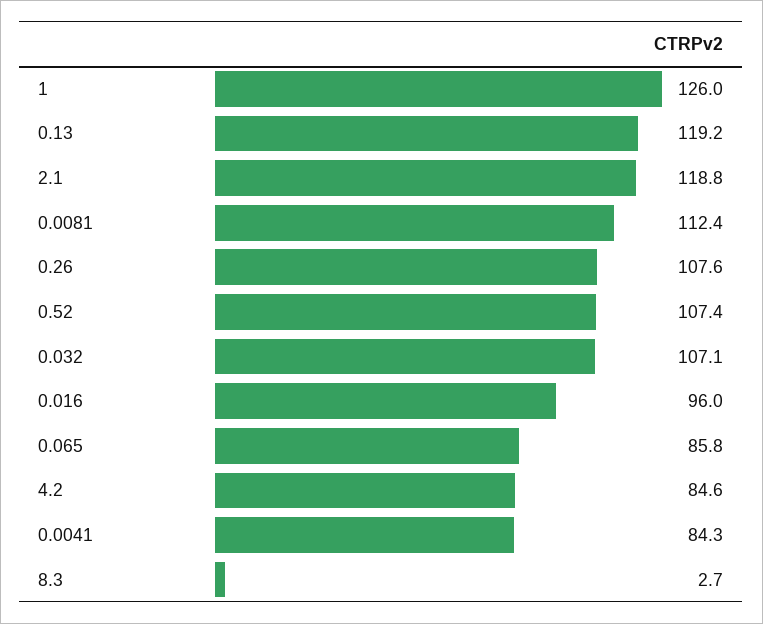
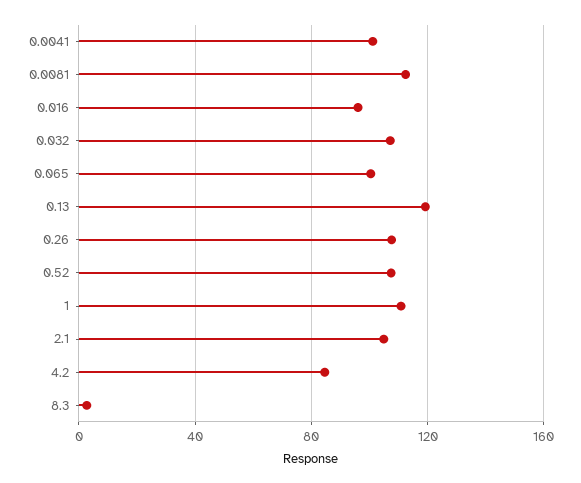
1: 126 -> 110
2.1: 118.8 -> 105
0.065: 85.8 -> 100
0.0041: 84.3 -> 100

